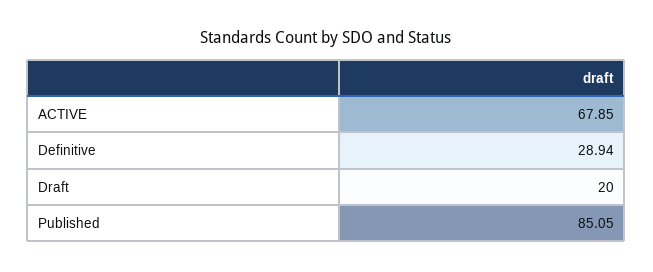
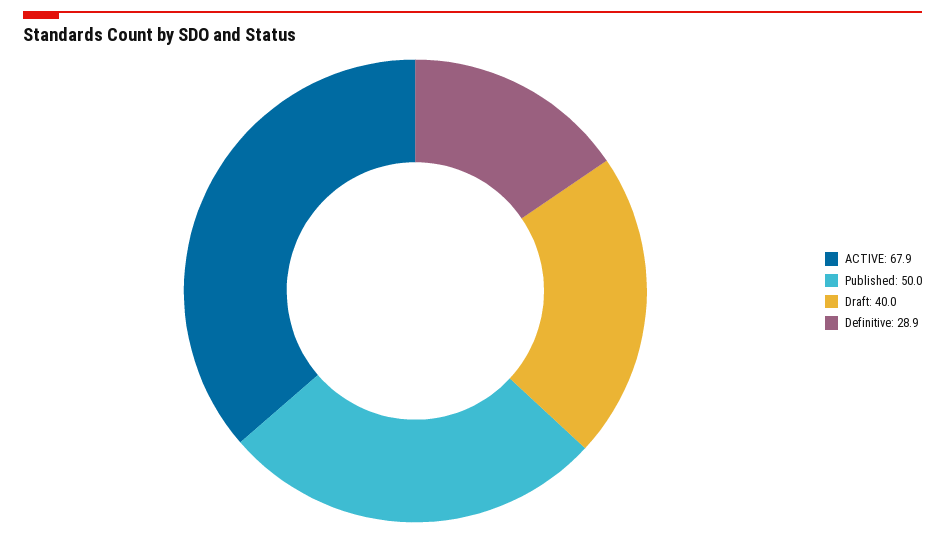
Draft: 20 -> 40
Published: 85.05 -> 50

